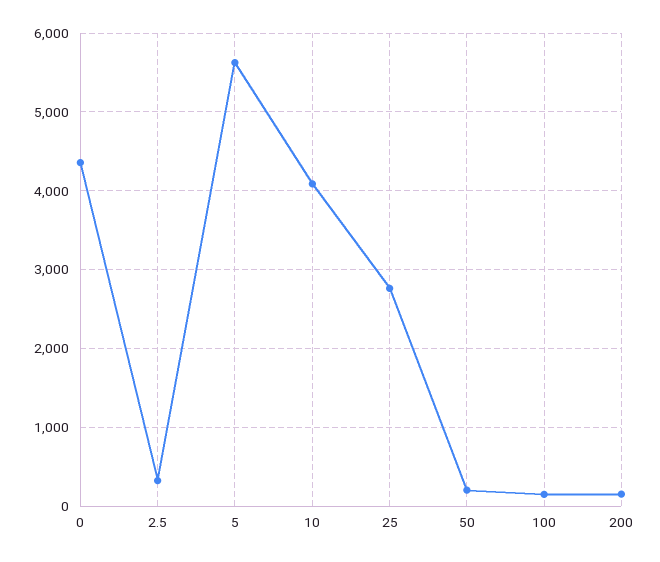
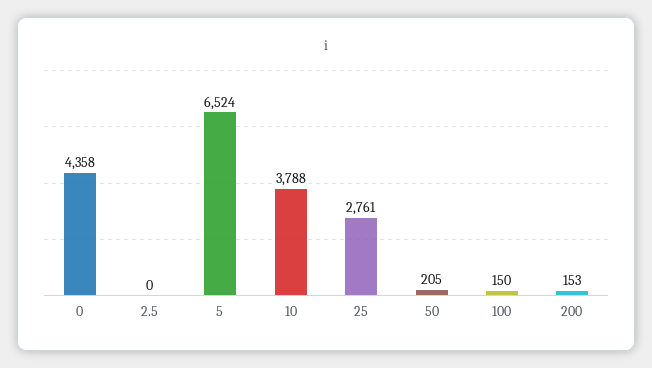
2.5: 300 -> 0
5: 5600 -> 6524
10: 4100 -> 3788

